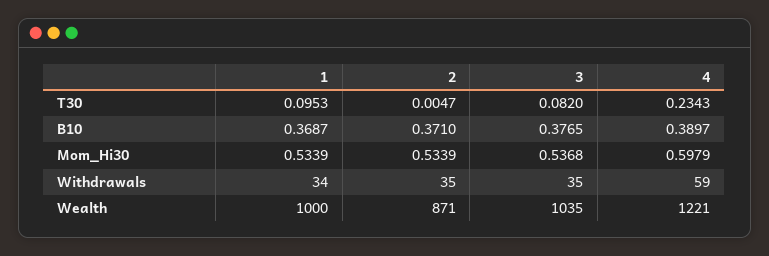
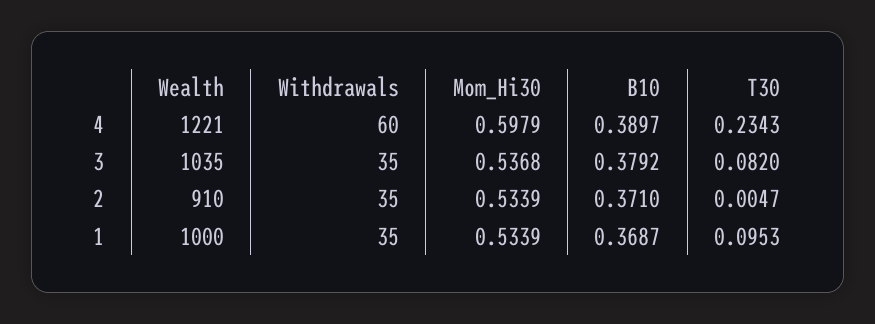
3, B10: 0.3765 -> 0.3792
1, Withdrawals: 34 -> 35
4, Withdrawals: 59 -> 60
2, Wealth: 871 -> 910

